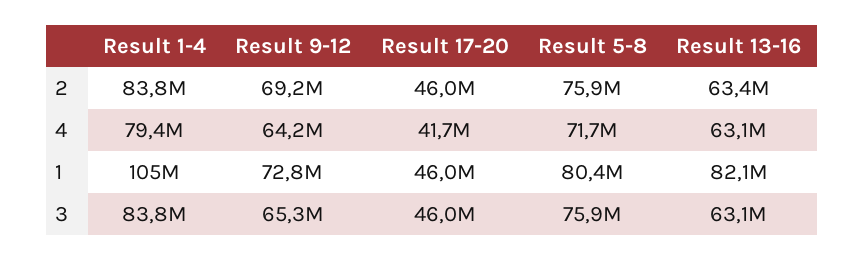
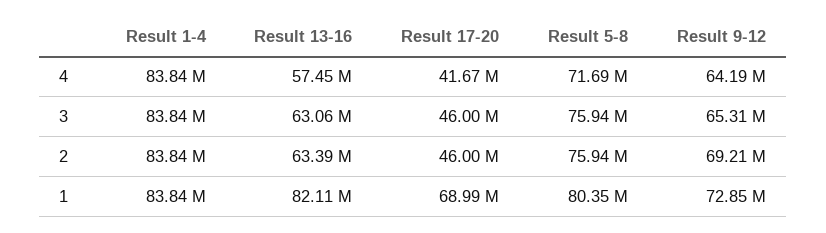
Result 1-4, 4: 79400000 -> 83840000
Result 13-16, 4: 63100000 -> 57450000
Result 1-4, 1: 105000000 -> 83840000
Result 17-20, 1: 46000000 -> 68990000

